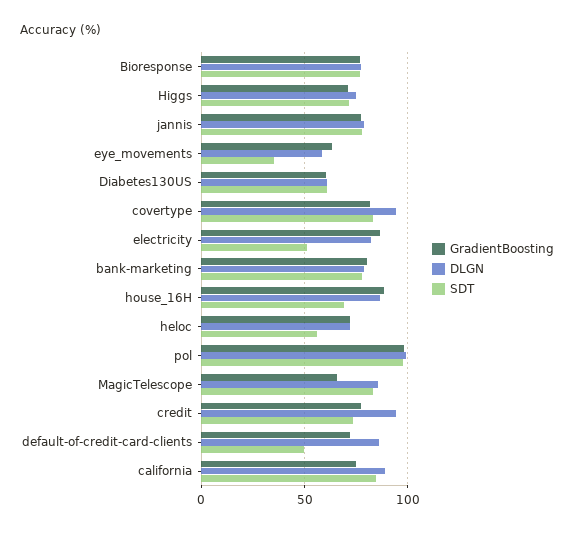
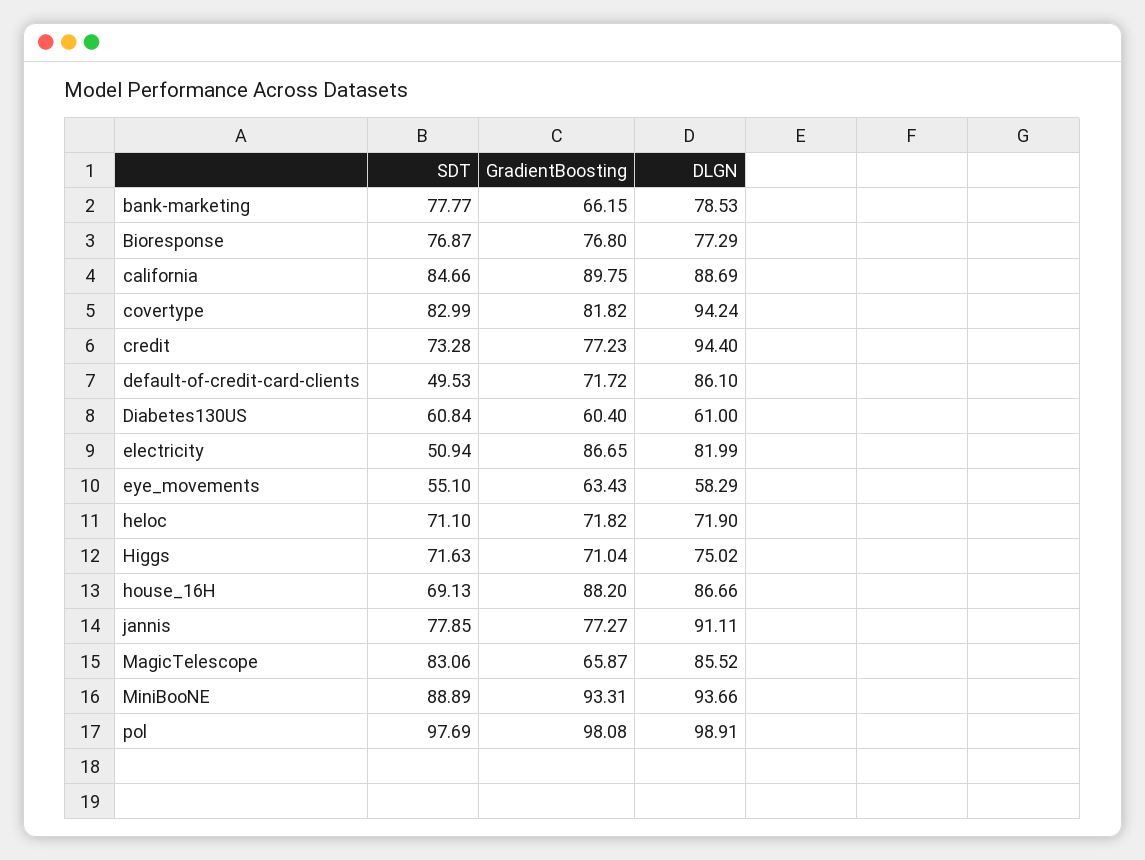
DLGN, jannis: 80 -> 91.11
SDT, eye_movements: 35 -> 55.1
GradientBoosting, bank-marketing: 80 -> 66.15
SDT, heloc: 55 -> 71.1
GradientBoosting, california: 75 -> 89.75
SDT, MiniBooNE: none -> 88.89
GradientBoosting, MiniBooNE: none -> 93.31
DLGN, MiniBooNE: none -> 93.66

